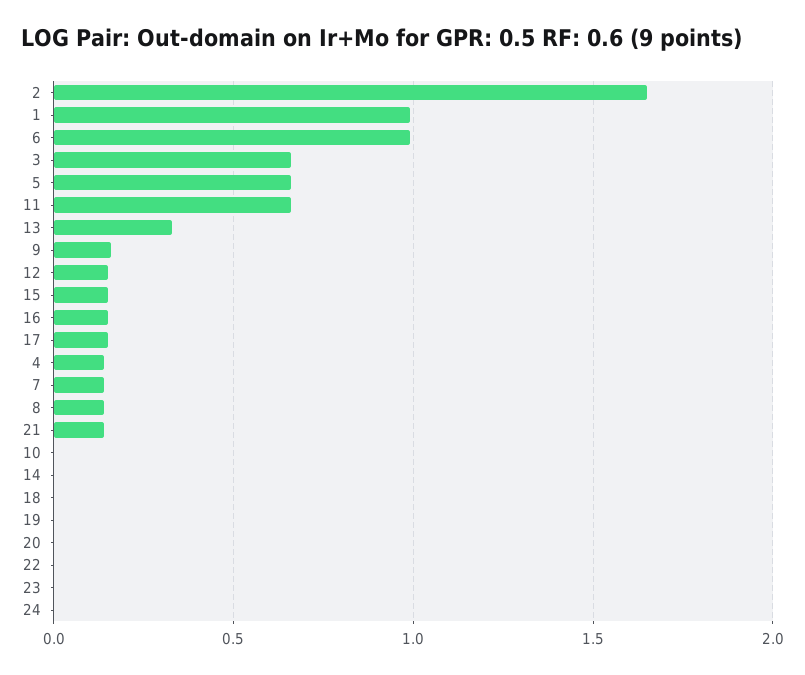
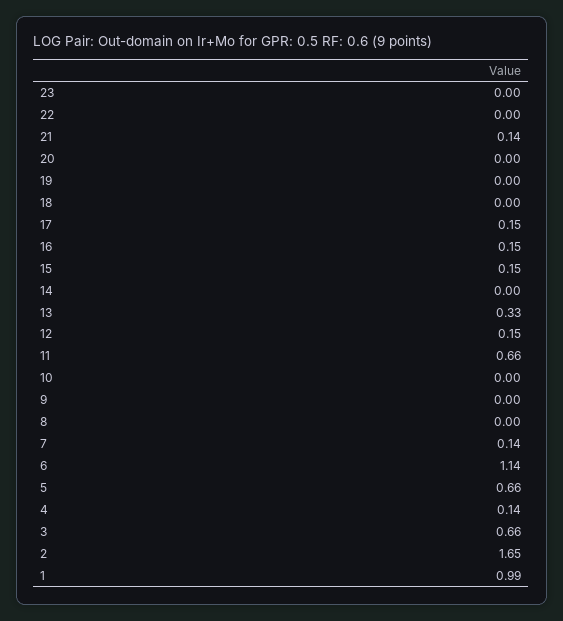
6: 1 -> 1.14
9: 0.15 -> 0
8: 0.15 -> 0
24: 0 -> none

